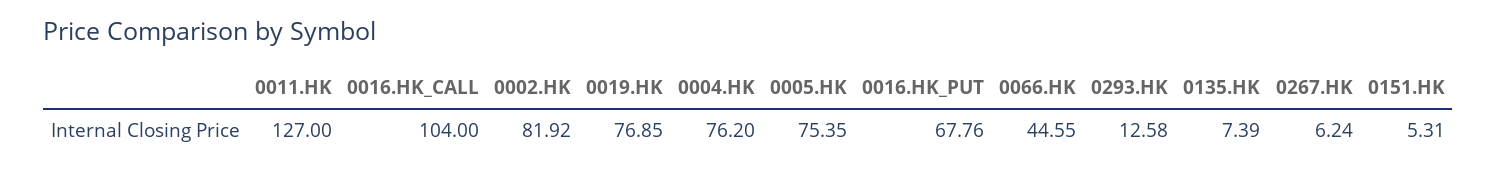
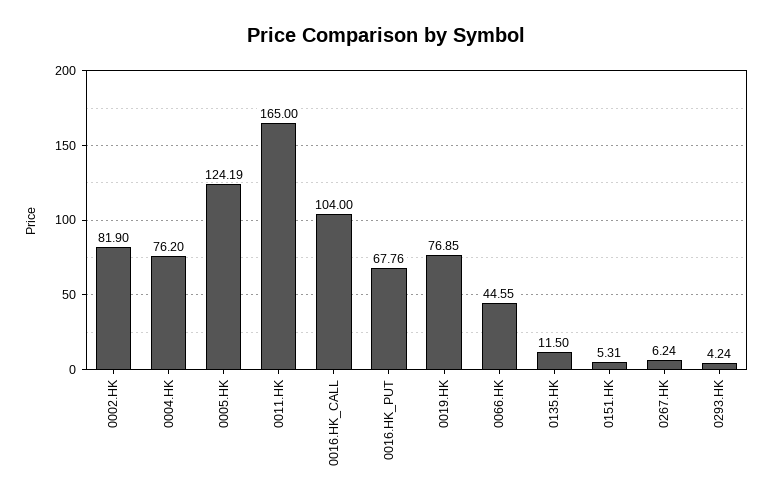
0011.HK: 127 -> 165
0002.HK: 81.92 -> 81.9
0005.HK: 75.35 -> 124.19
0293.HK: 12.58 -> 4.24
0135.HK: 7.39 -> 11.5

